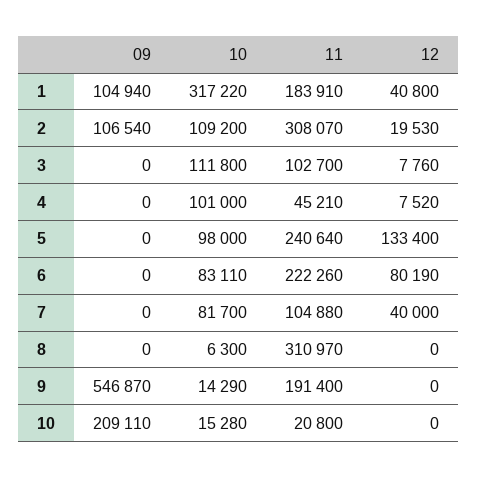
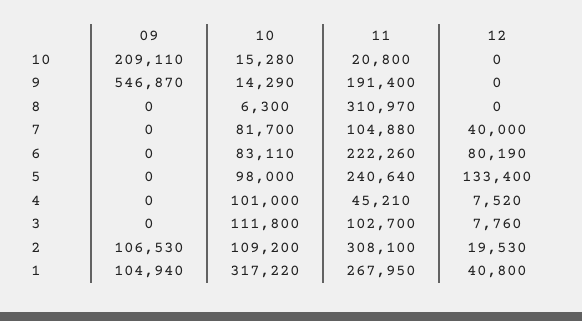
11, 1: 183910 -> 267950
09, 2: 106540 -> 106530
11, 2: 308070 -> 308100

